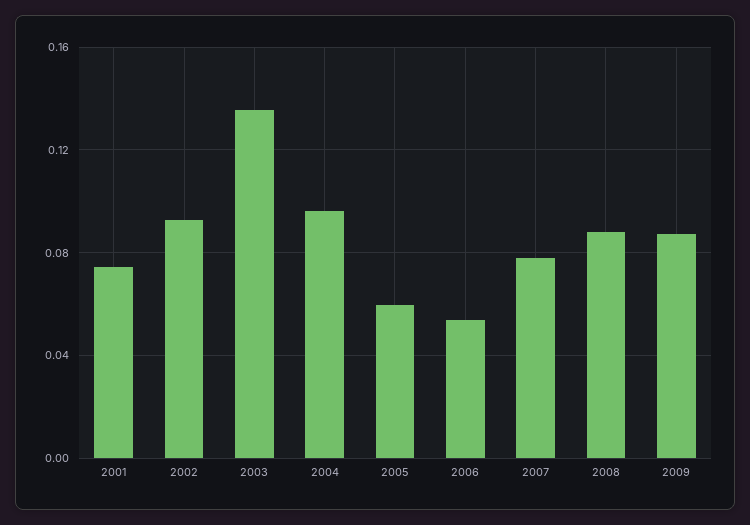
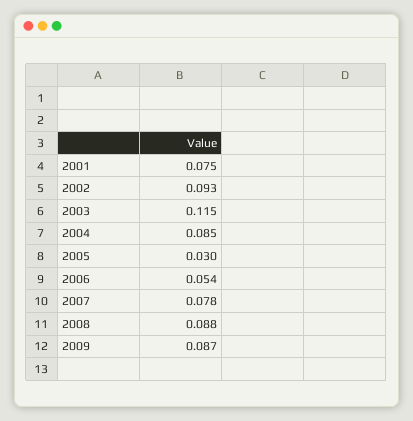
2003: 0.135 -> 0.115
2004: 0.095 -> 0.085
2005: 0.06 -> 0.03

